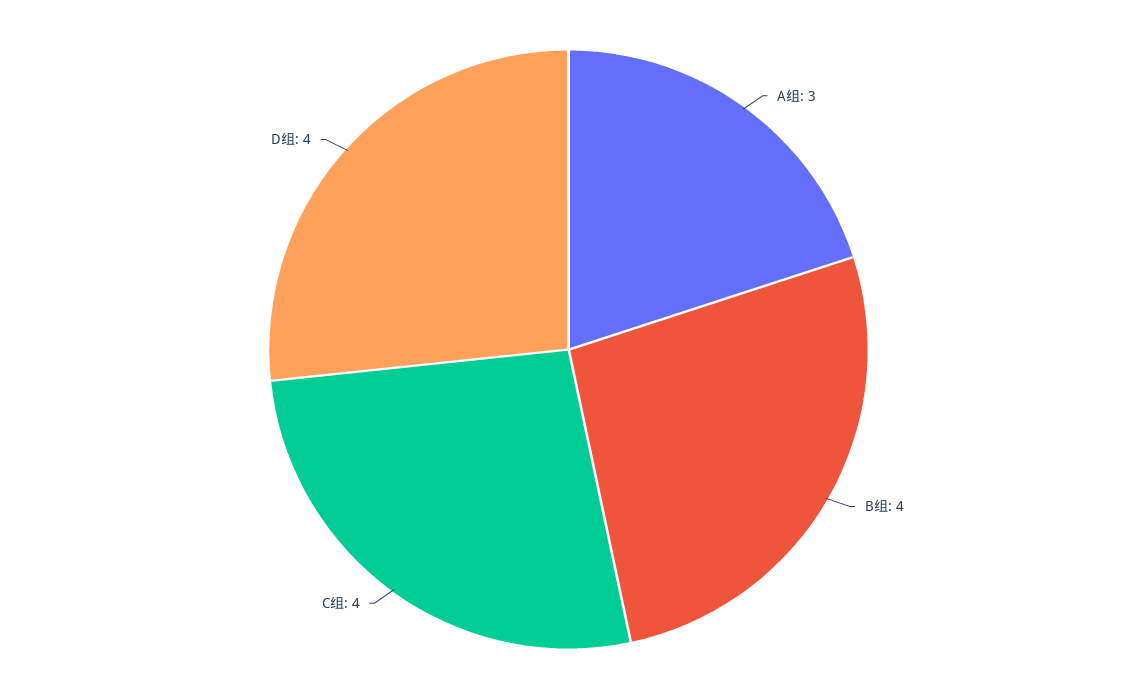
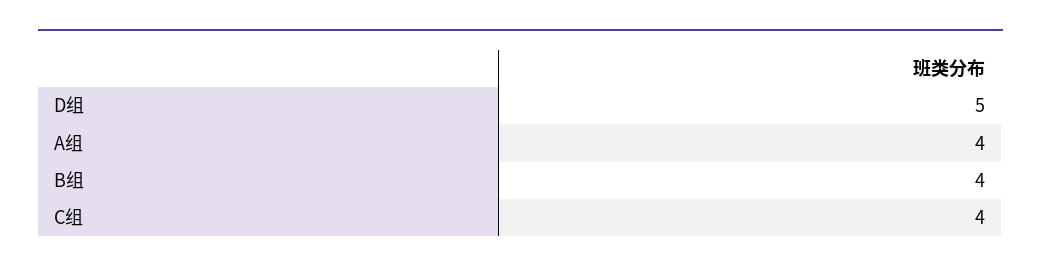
A组: 3 -> 4
D组: 4 -> 5

